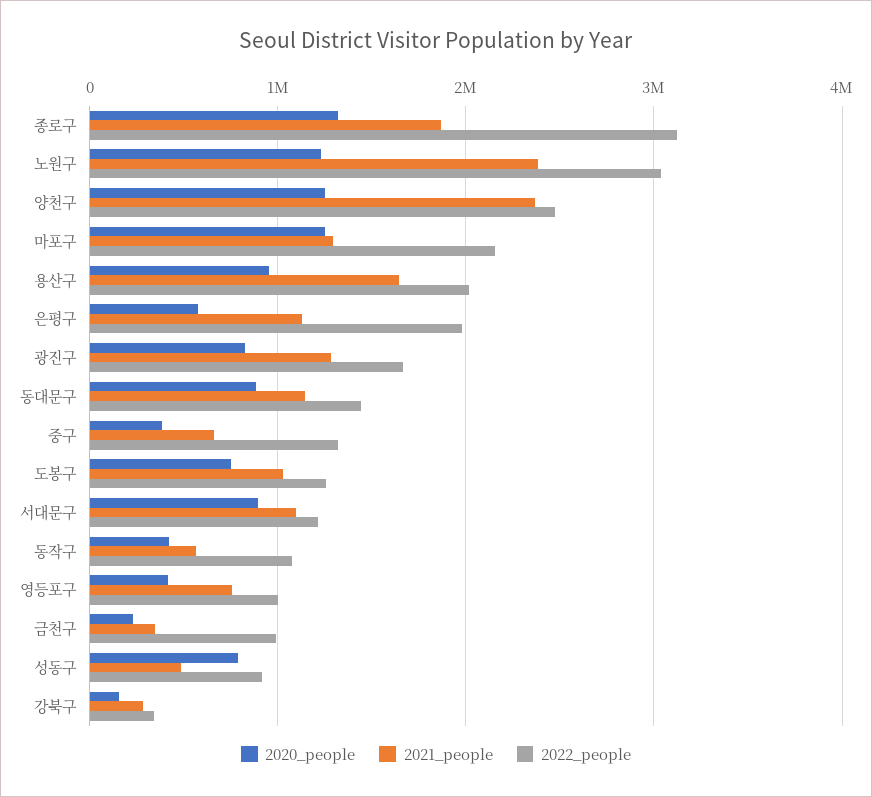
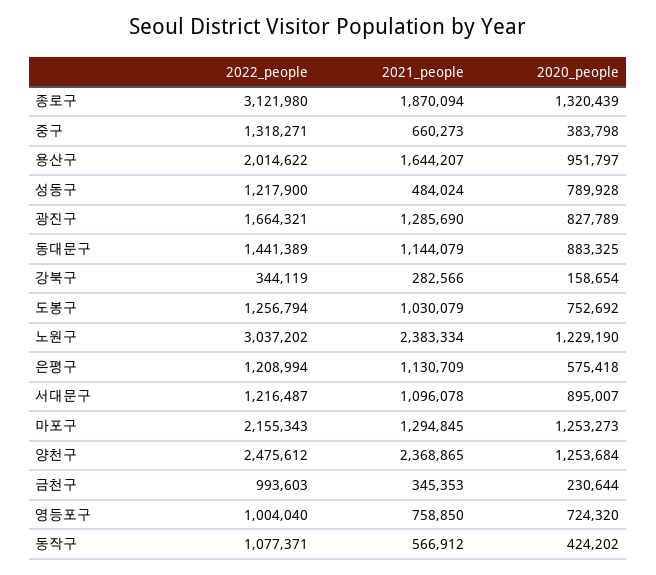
2022_people, 은평구: 2000000 -> 1208994
2020_people, 영등포구: 400000 -> 724320
2022_people, 성동구: 900000 -> 1217900

